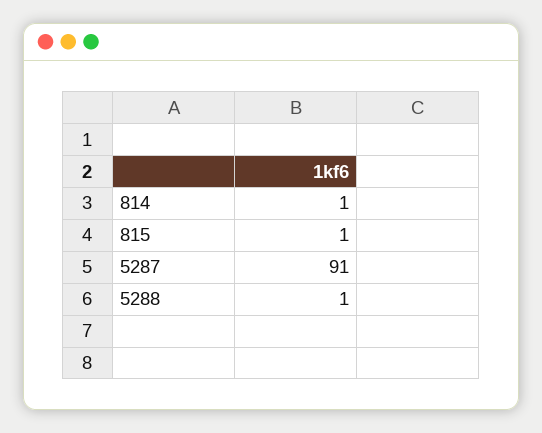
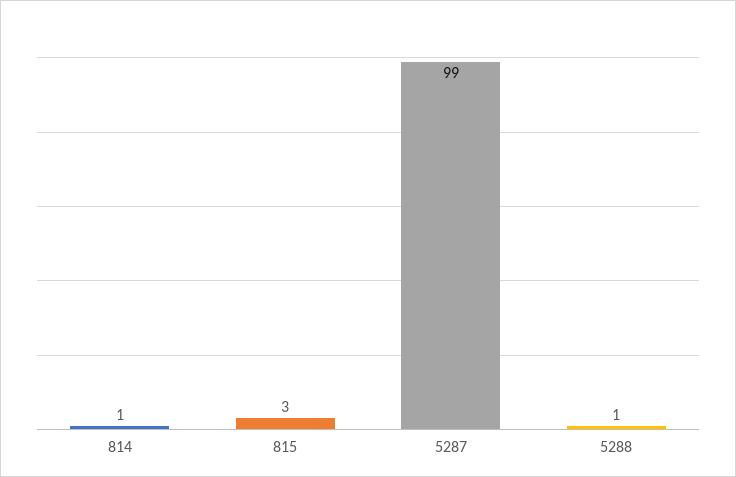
815: 1 -> 3
5287: 91 -> 99

